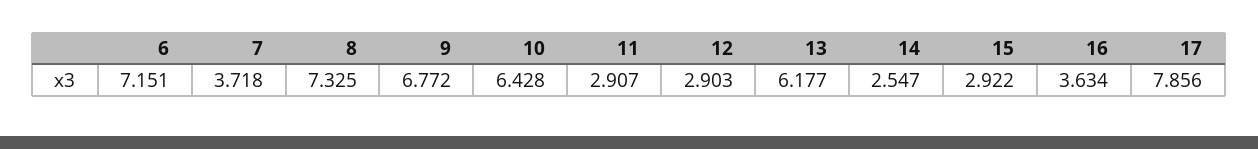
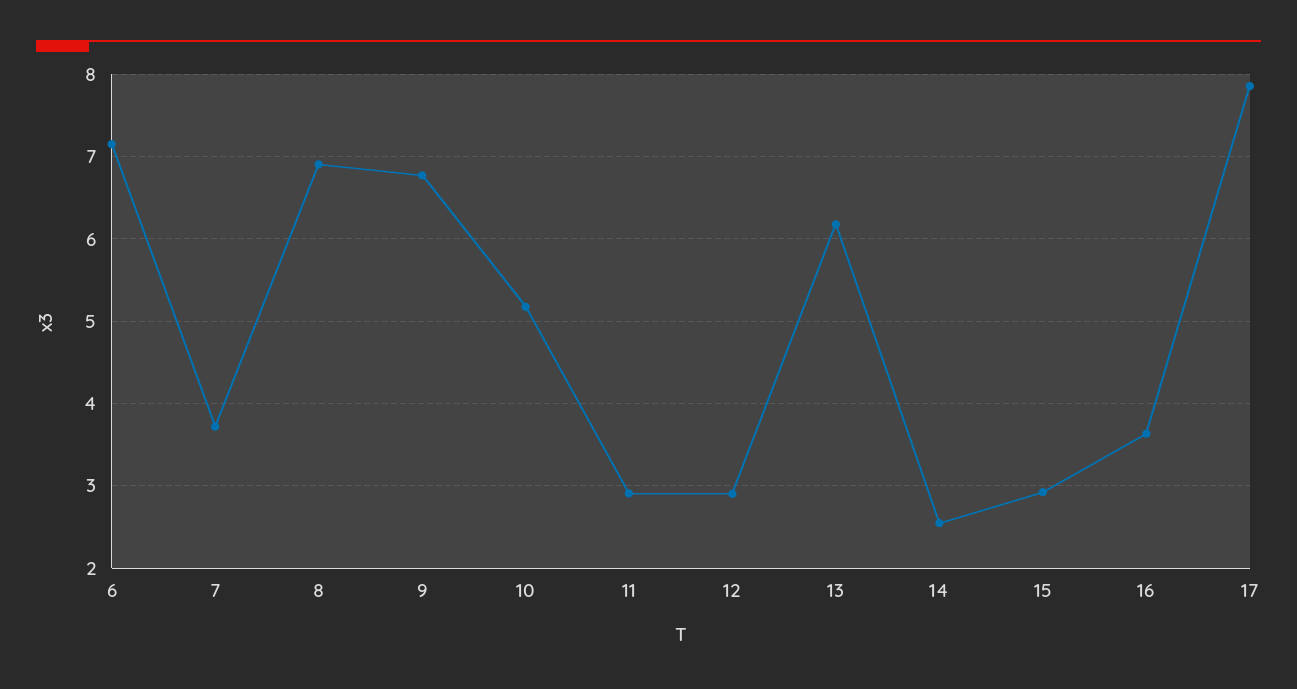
8: 7.325 -> 6.9
10: 6.428 -> 5.2

